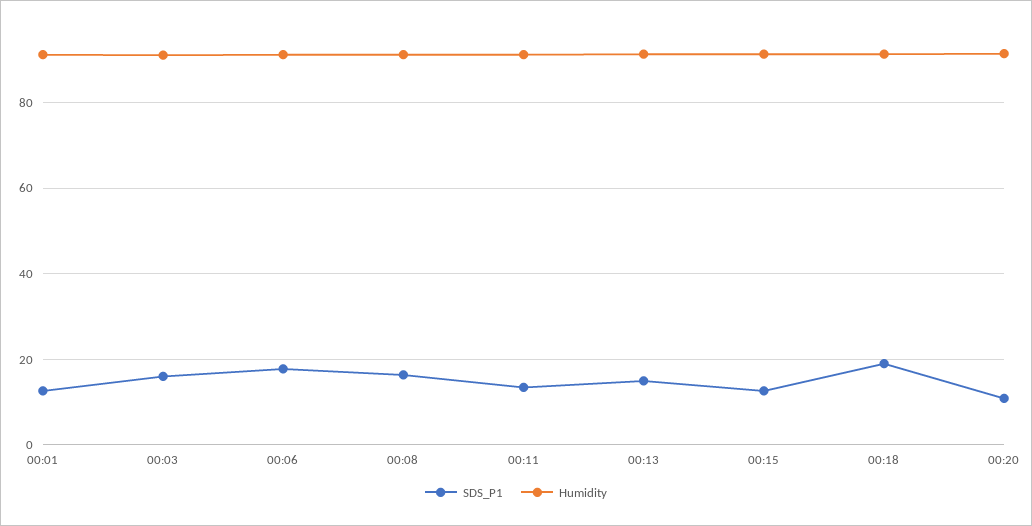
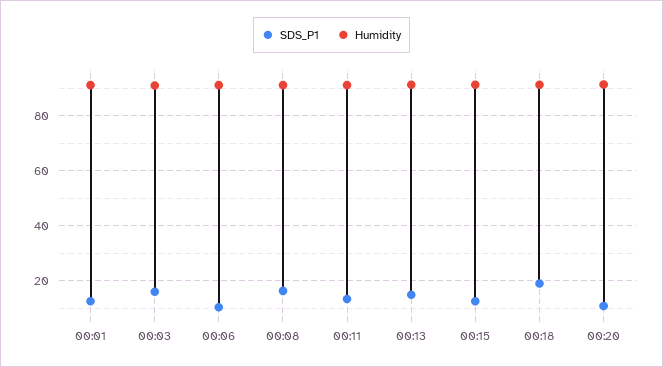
SDS_P1, 00:06: 18 -> 10

